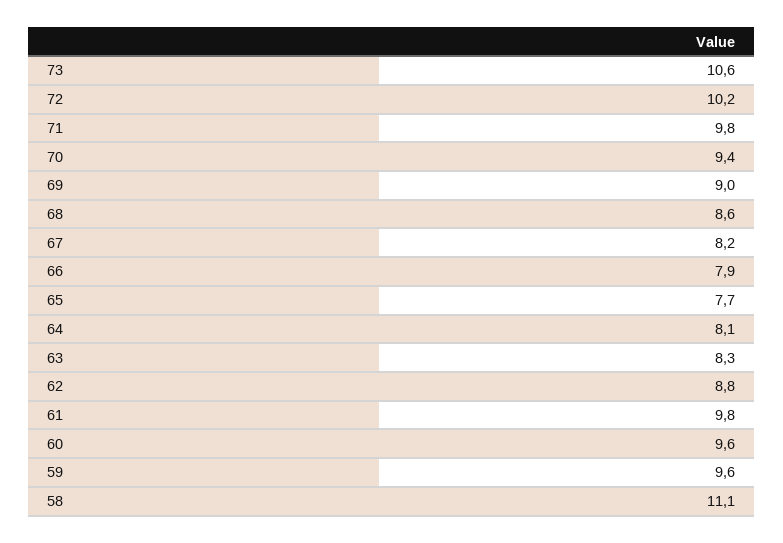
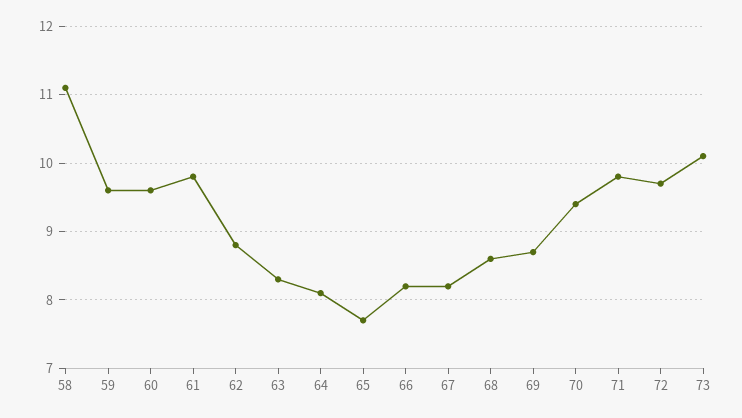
73: 10.6 -> 10.1
72: 10.2 -> 9.7
69: 9 -> 8.7
66: 7.9 -> 8.2

